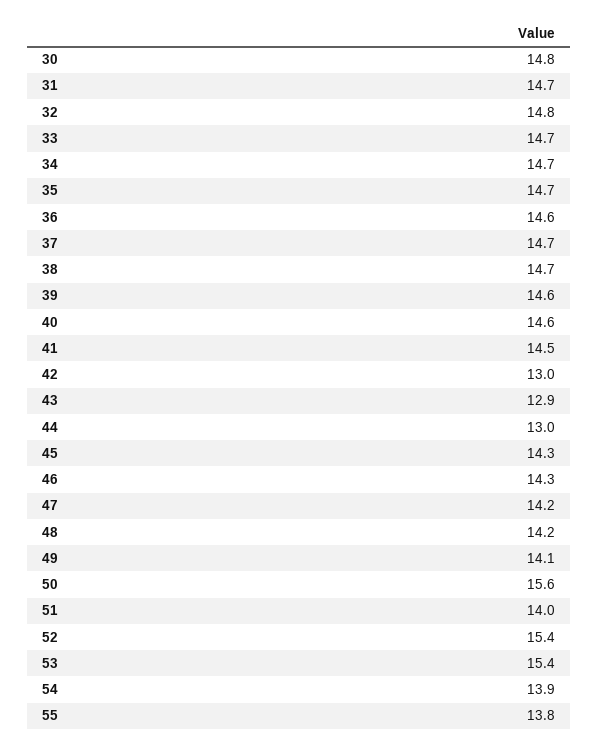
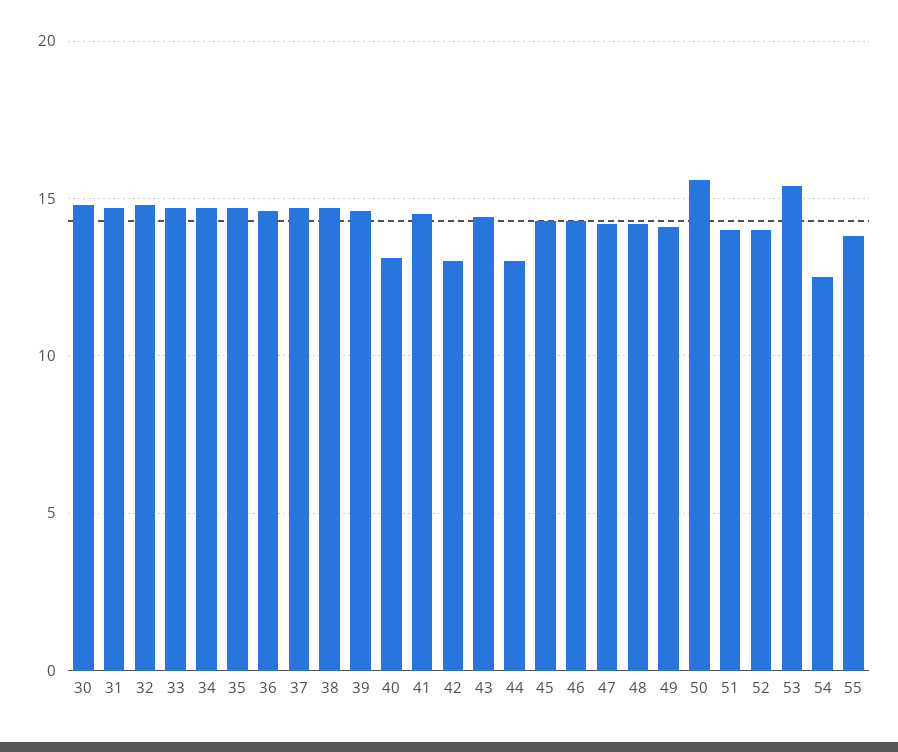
40: 14.6 -> 13
43: 12.9 -> 14.5
52: 15.4 -> 14
54: 13.9 -> 12.5

